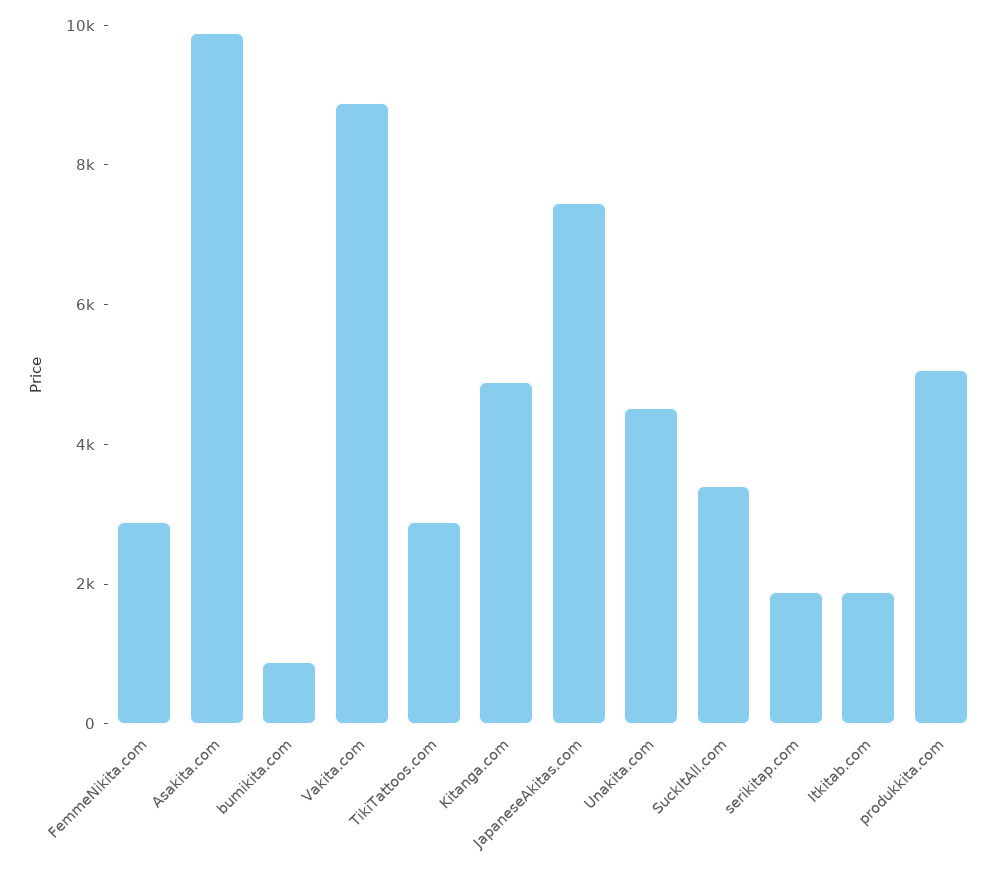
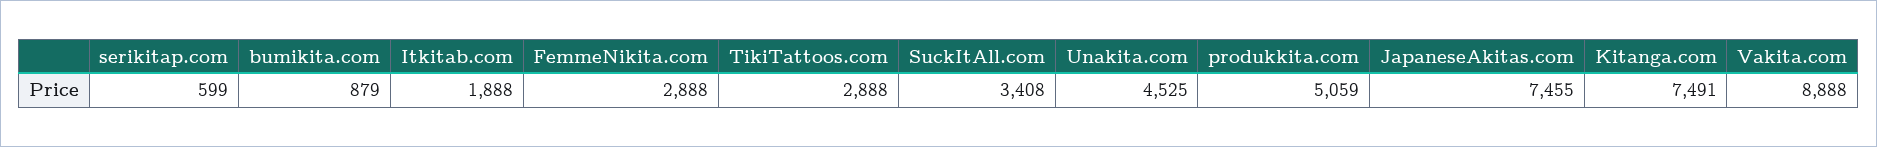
Asakita.com: 10000 -> none
Kitanga.com: 5000 -> 7491
serikitap.com: 2000 -> 599

